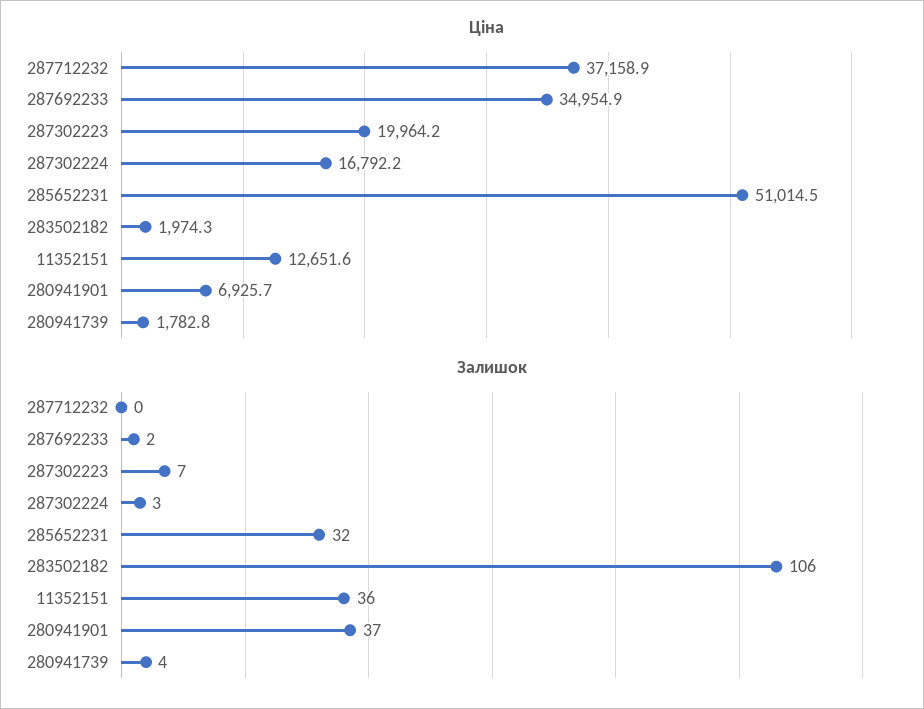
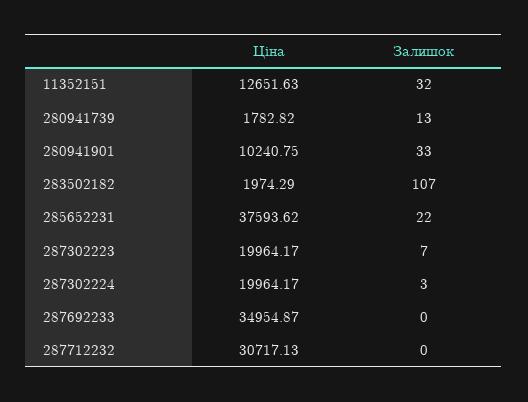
Ціна, 287712232: 37158.9 -> 30717.13
Ціна, 287302224: 16792.2 -> 19964.17
Ціна, 285652231: 51014.5 -> 37593.62
Ціна, 280941901: 6925.7 -> 10240.75
Залишок, 287692233: 2 -> 0
Залишок, 285652231: 32 -> 22
Залишок, 283502182: 106 -> 107
Залишок, 11352151: 36 -> 32
Залишок, 280941901: 37 -> 33
Залишок, 280941739: 4 -> 13

